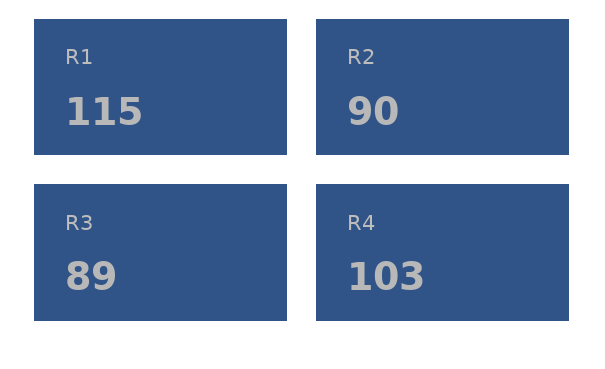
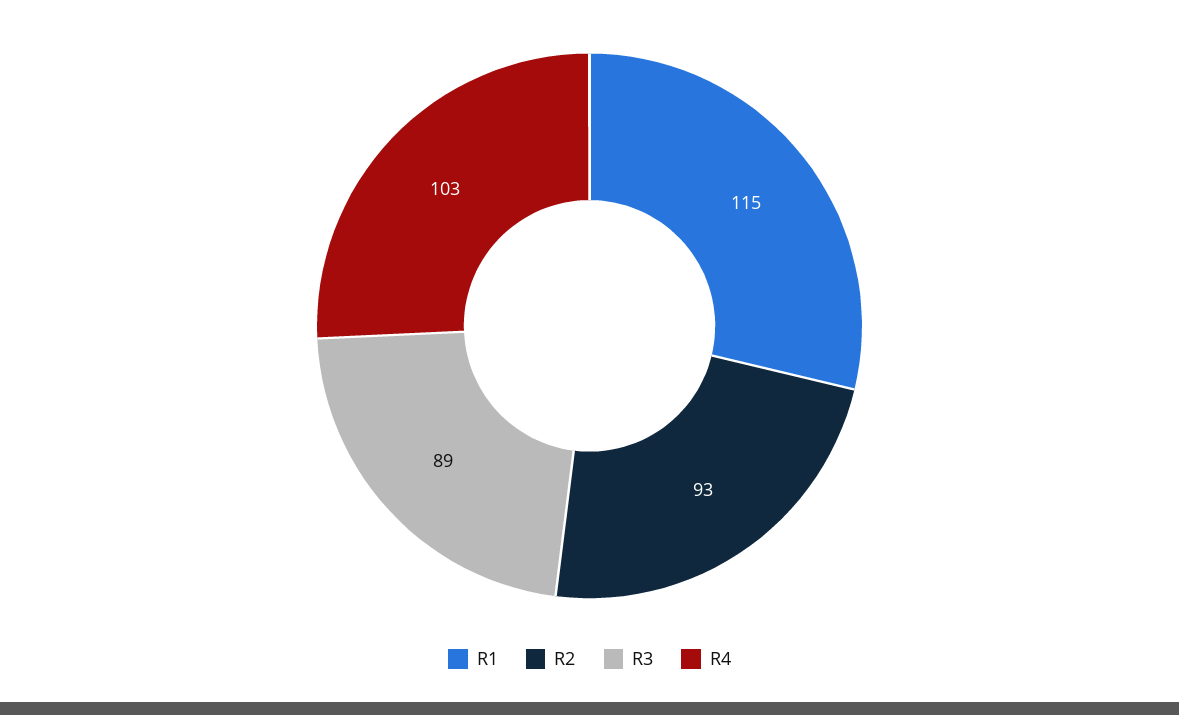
R2: 90 -> 93

